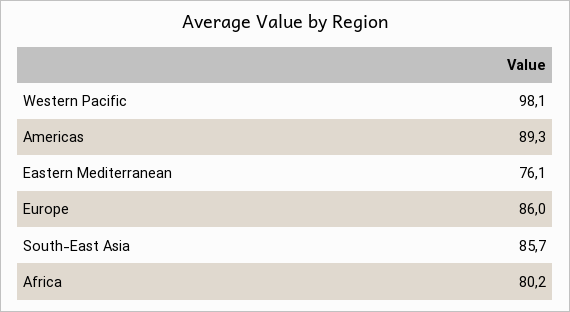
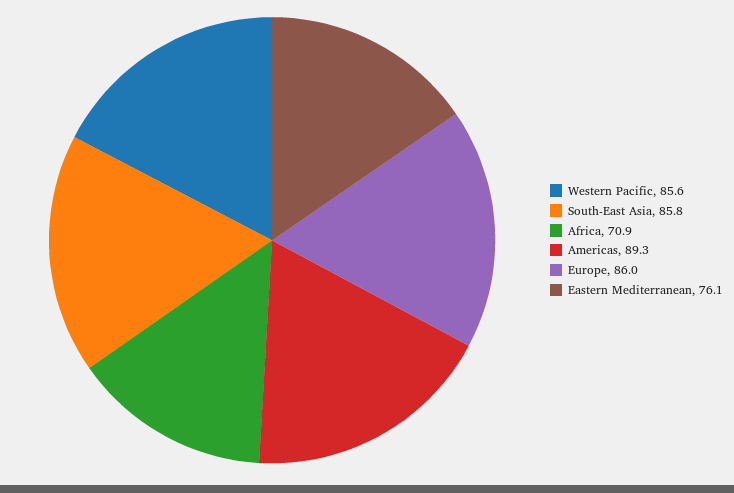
Western Pacific: 98.1 -> 85.6
South-East Asia: 85.7 -> 85.8
Africa: 80.2 -> 70.9

